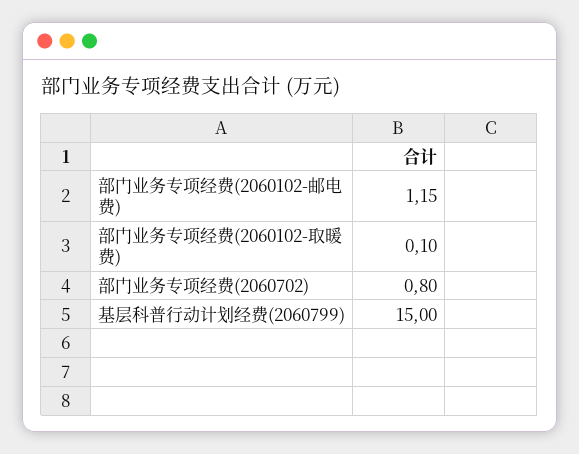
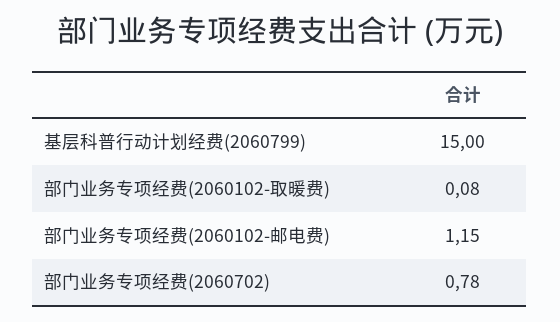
部门业务专项经费(2060102-取暖费): 0.1 -> 0.08
部门业务专项经费(2060702): 0.8 -> 0.78

